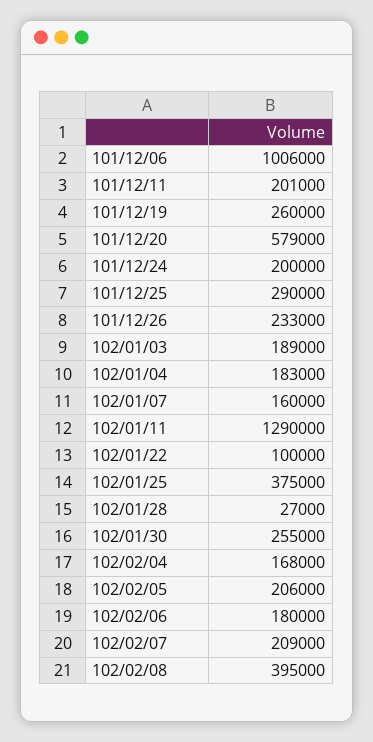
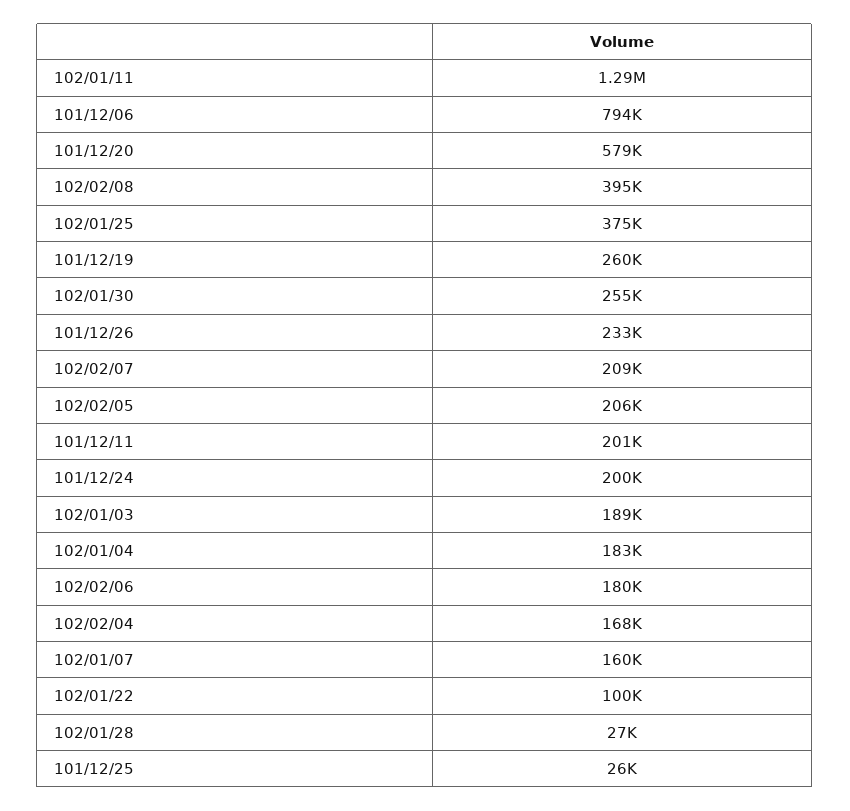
101/12/06: 1006000 -> 794000
101/12/25: 290000 -> 26000

